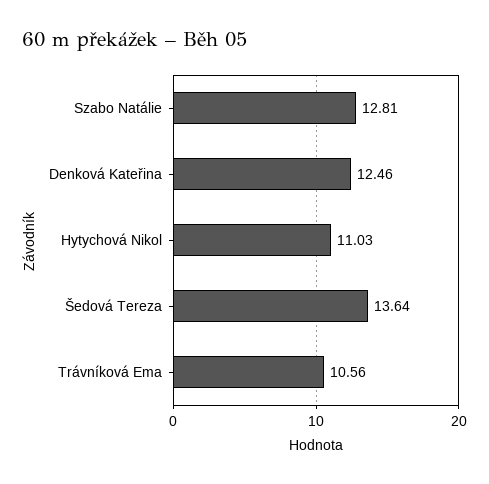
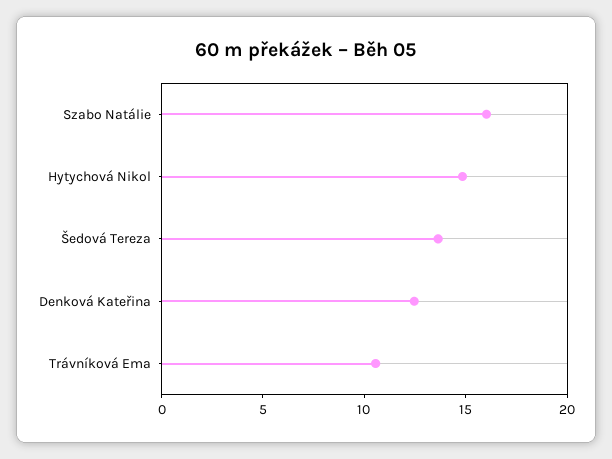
Szabo Natálie: 12.81 -> 16
Hytychová Nikol: 11.03 -> 15

